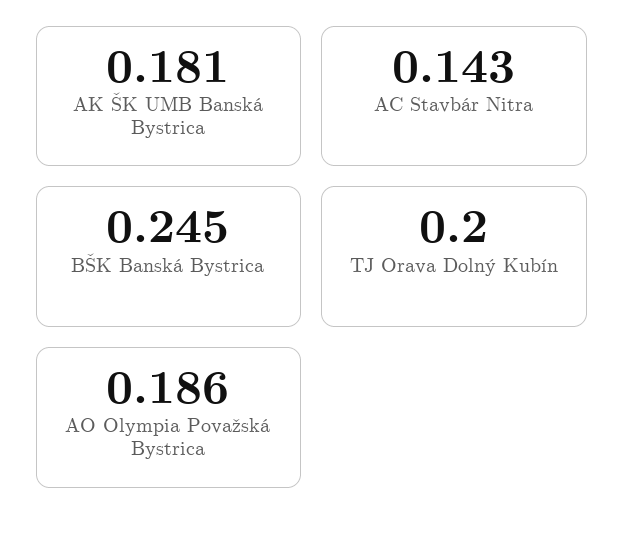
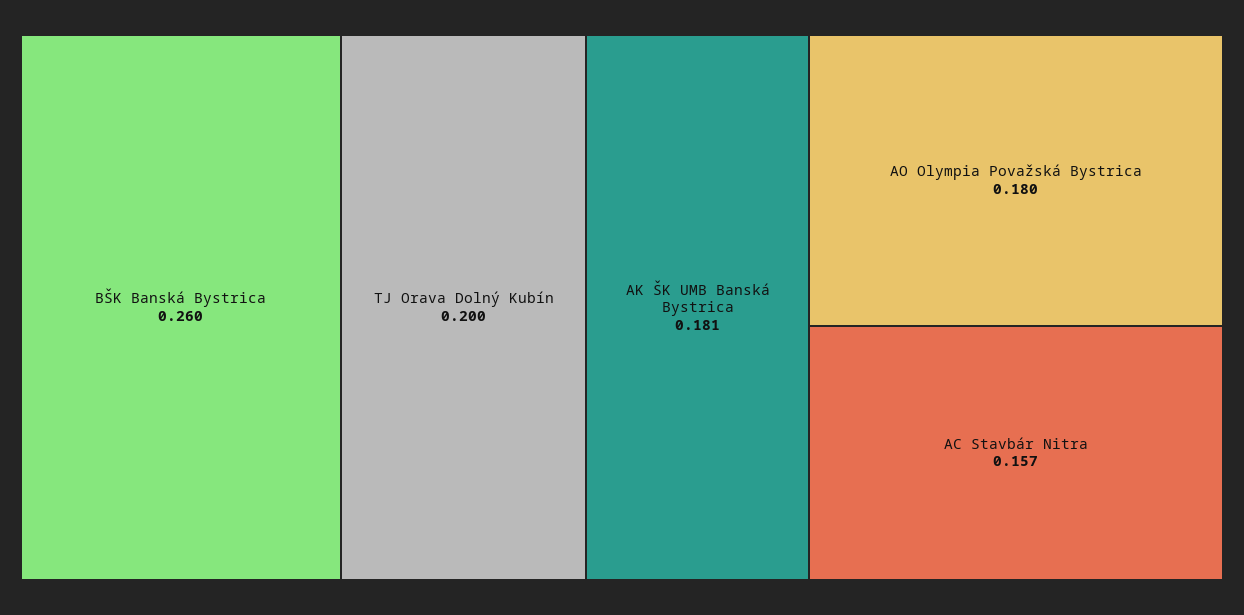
AC Stavbár Nitra: 0.143 -> 0.157
BŠK Banská Bystrica: 0.245 -> 0.26
AO Olympia Považská Bystrica: 0.186 -> 0.18

